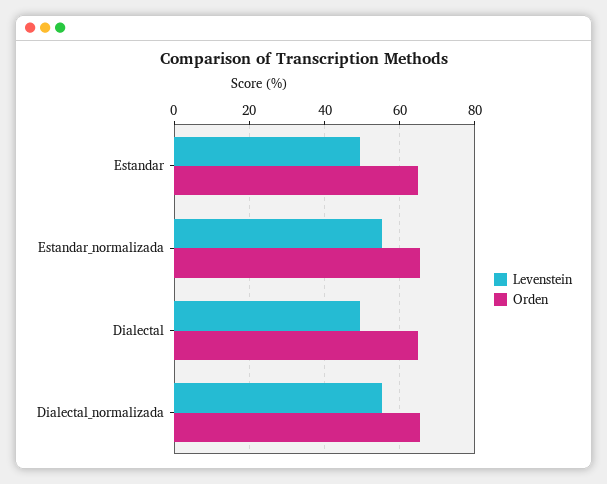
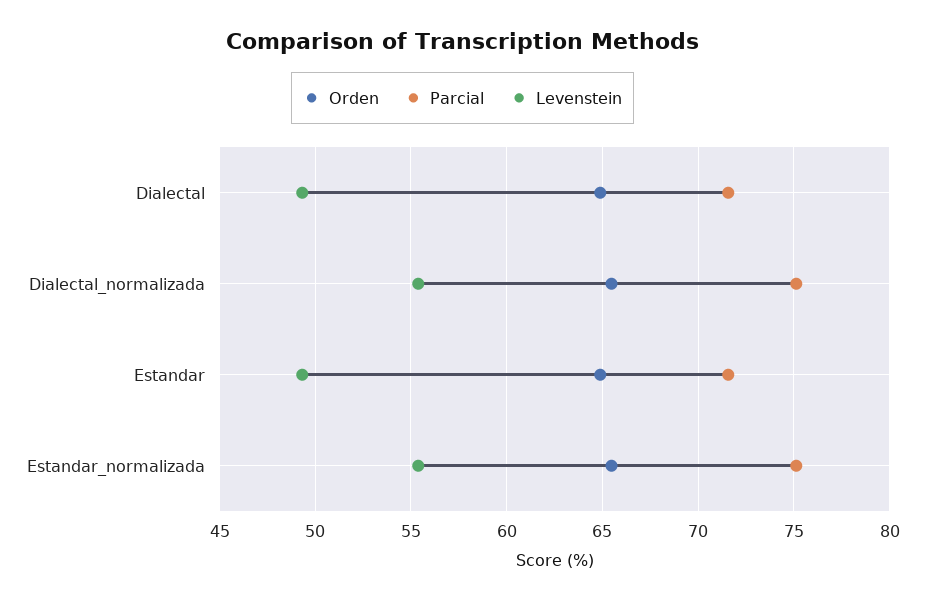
Parcial, Dialectal: none -> 71.5
Parcial, Dialectal_normalizada: none -> 75
Parcial, Estandar: none -> 71.5
Parcial, Estandar_normalizada: none -> 75

